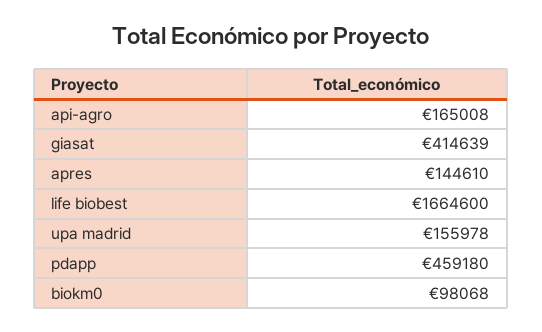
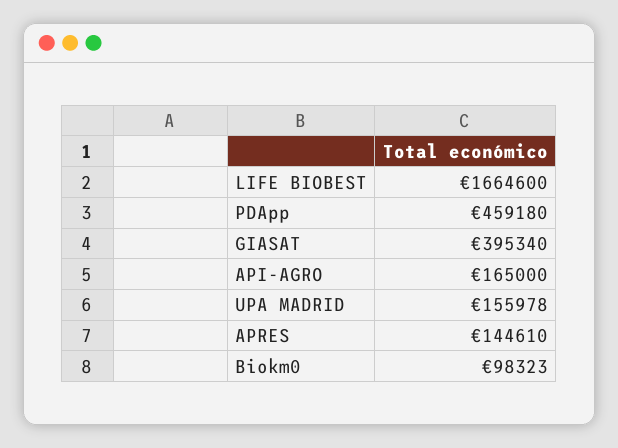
api-agro: 165008 -> 165000
giasat: 414639 -> 395340
biokm0: 98068 -> 98323

